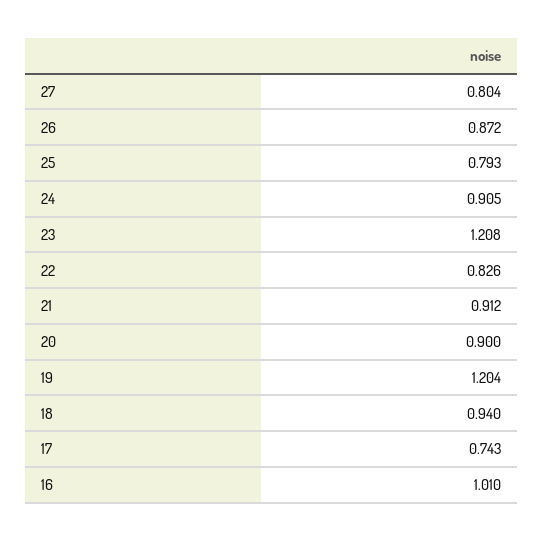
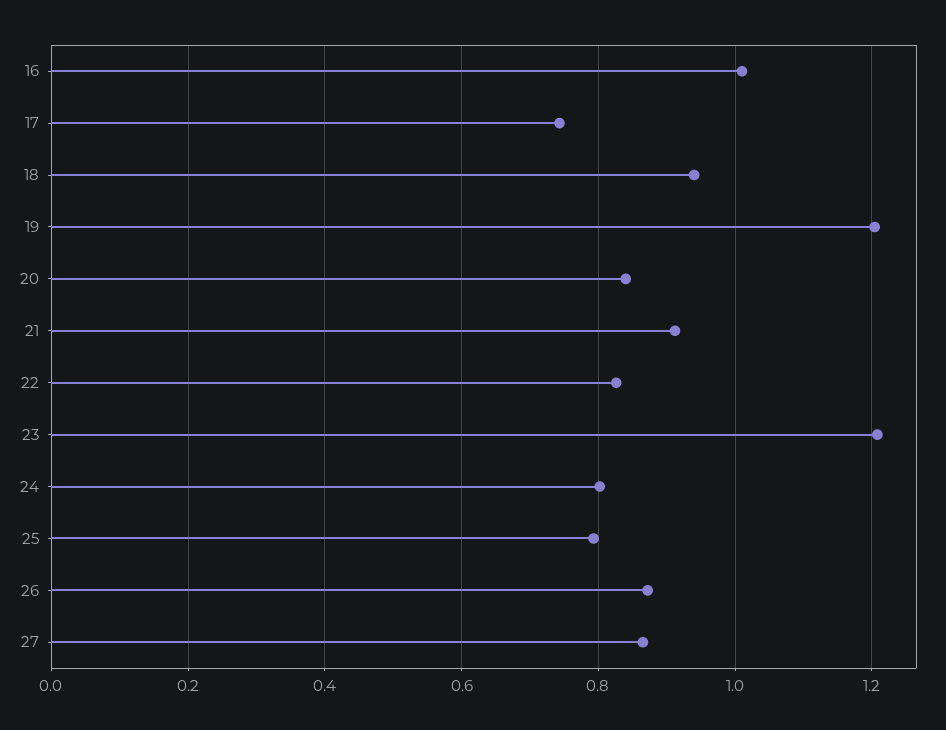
27: 0.804 -> 0.86
24: 0.905 -> 0.8
20: 0.9 -> 0.84

